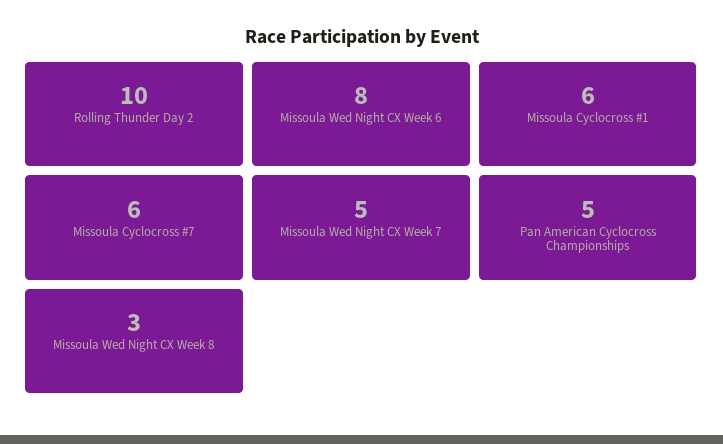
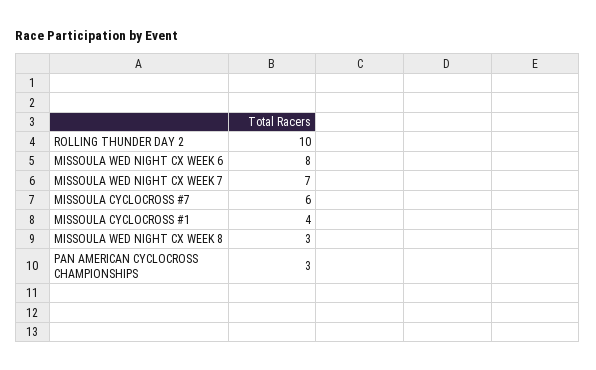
Missoula Cyclocross #1: 6 -> 4
Missoula Wed Night CX Week 7: 5 -> 7
Pan American Cyclocross Championships: 5 -> 3

